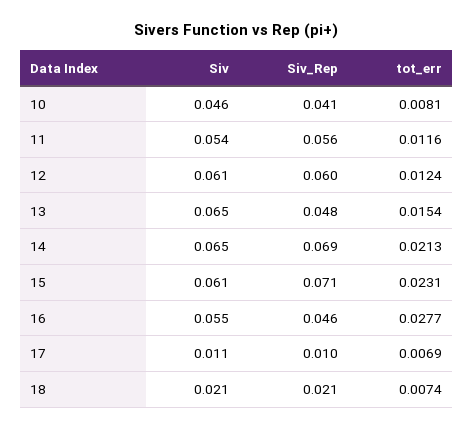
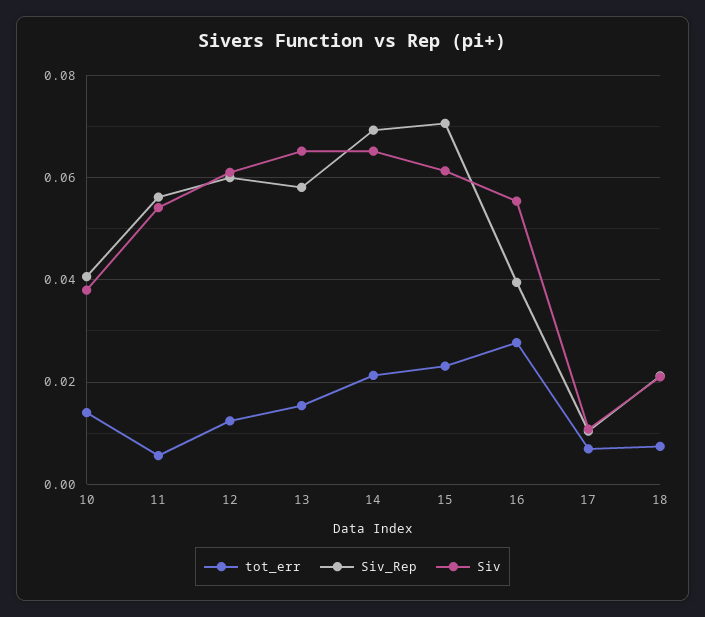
Siv, 10: 0.046 -> 0.038
tot_err, 10: 0.0081 -> 0.014
tot_err, 11: 0.0116 -> 0.006
Siv_Rep, 13: 0.048 -> 0.058
Siv_Rep, 16: 0.046 -> 0.04

